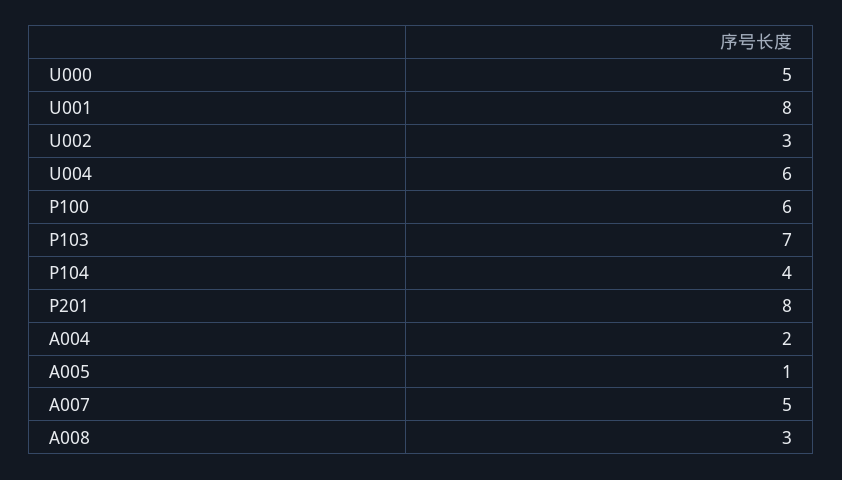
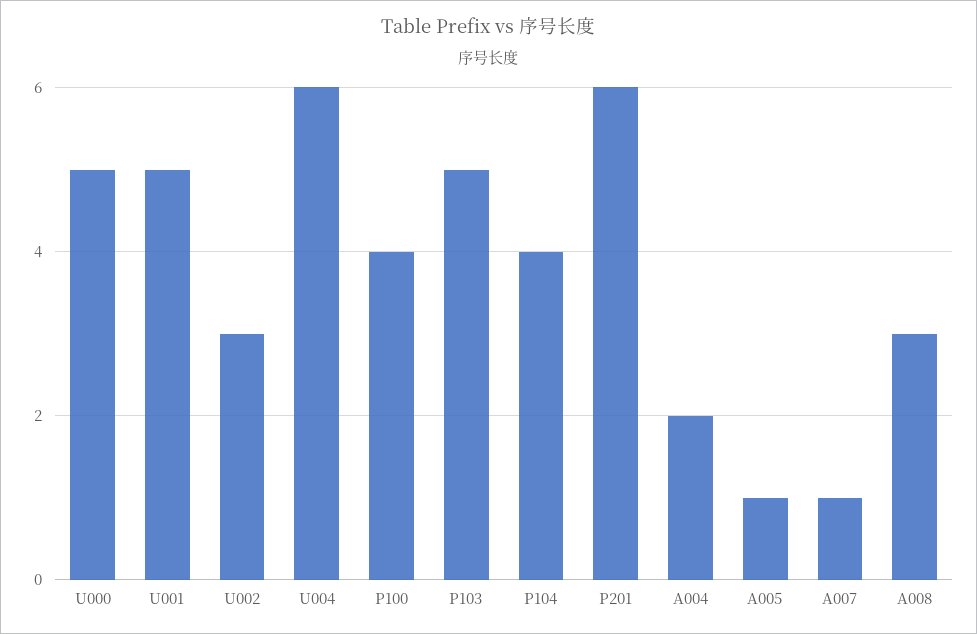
U001: 8 -> 5
P100: 6 -> 4
P103: 7 -> 5
P201: 8 -> 6
A007: 5 -> 1

